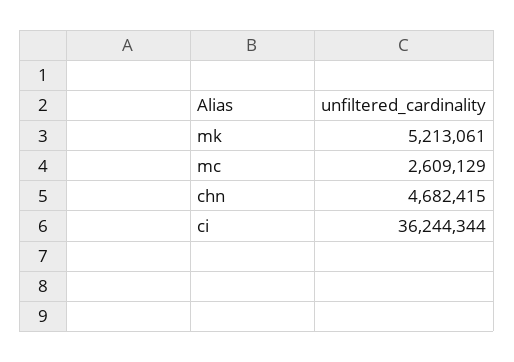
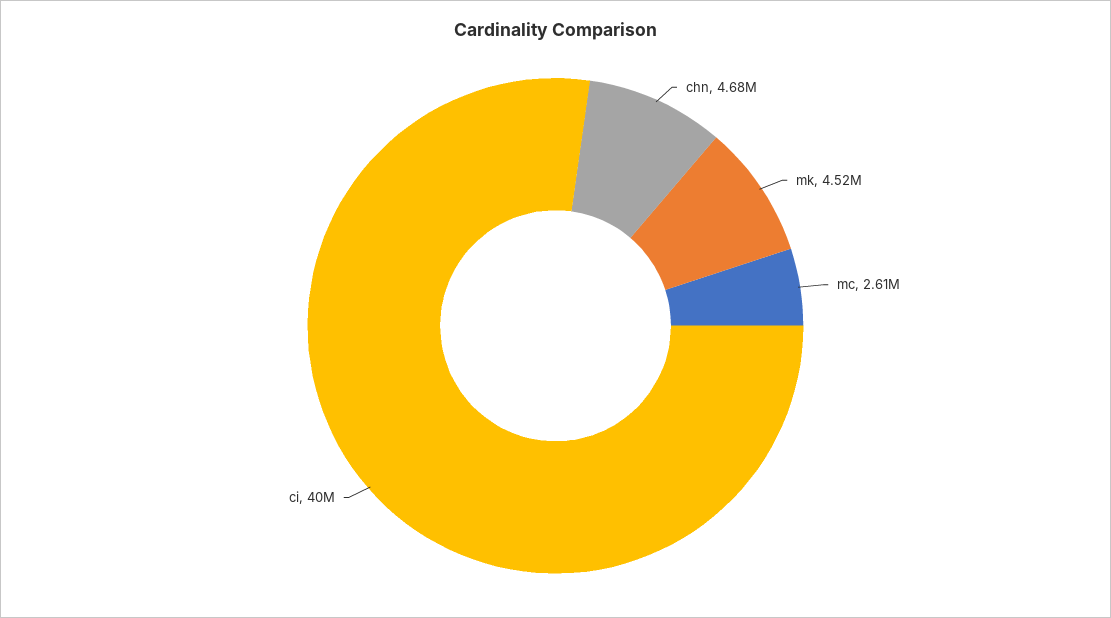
mk: 5213061 -> 4520000
ci: 36244344 -> 40000000

